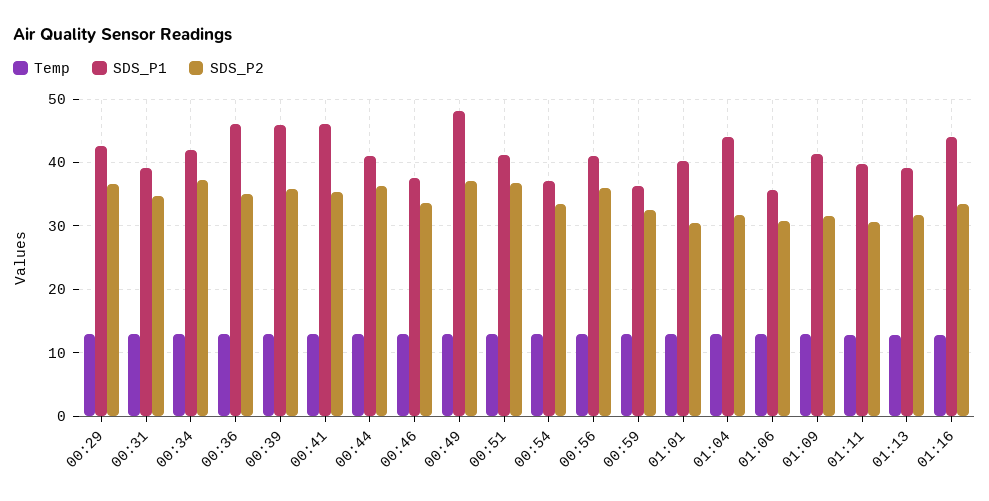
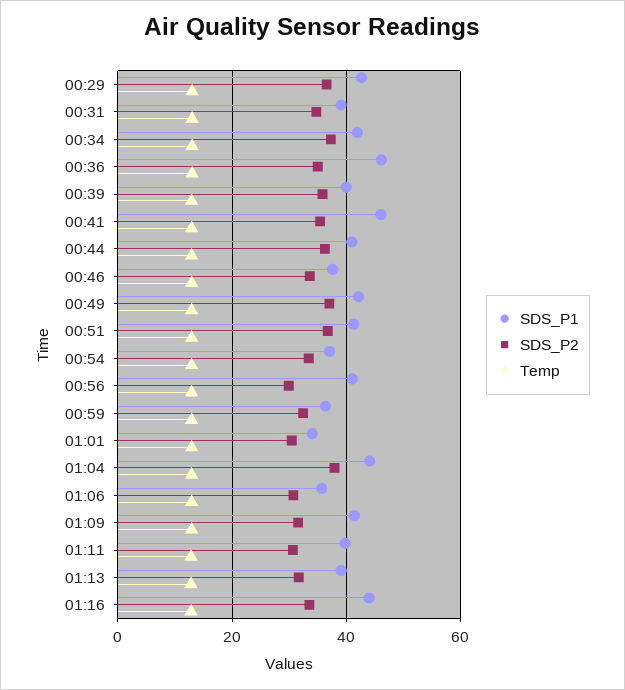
SDS_P1, 00:39: 46 -> 40
SDS_P1, 00:49: 48 -> 42
SDS_P2, 00:56: 36 -> 30
SDS_P1, 01:01: 40 -> 34
SDS_P2, 01:04: 32 -> 38

